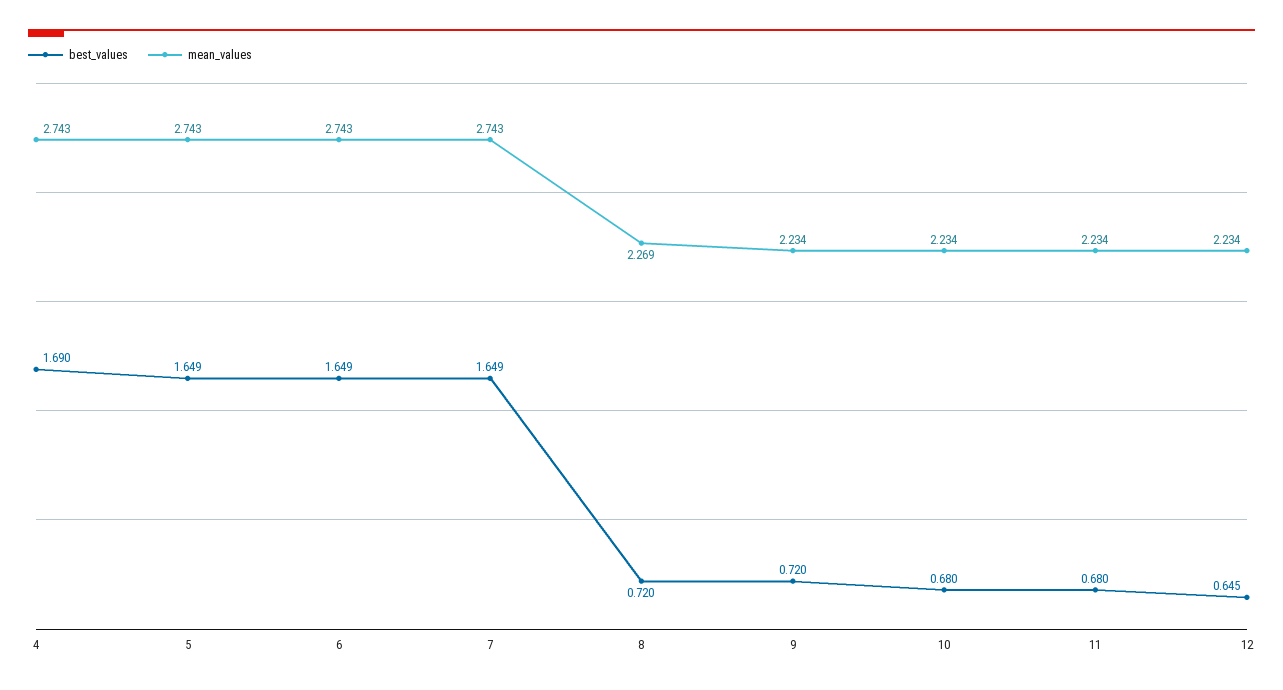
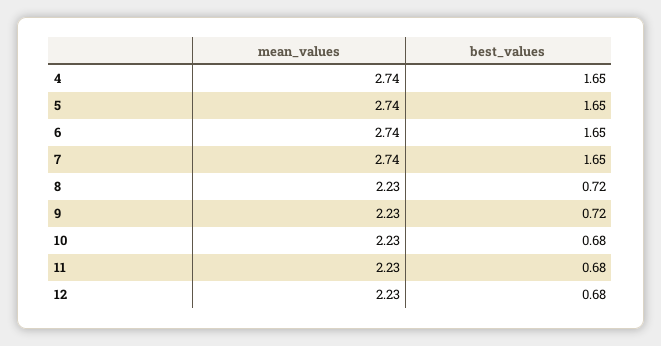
best_values, 4: 1.69 -> 1.65
mean_values, 8: 2.269 -> 2.23
best_values, 12: 0.645 -> 0.68

